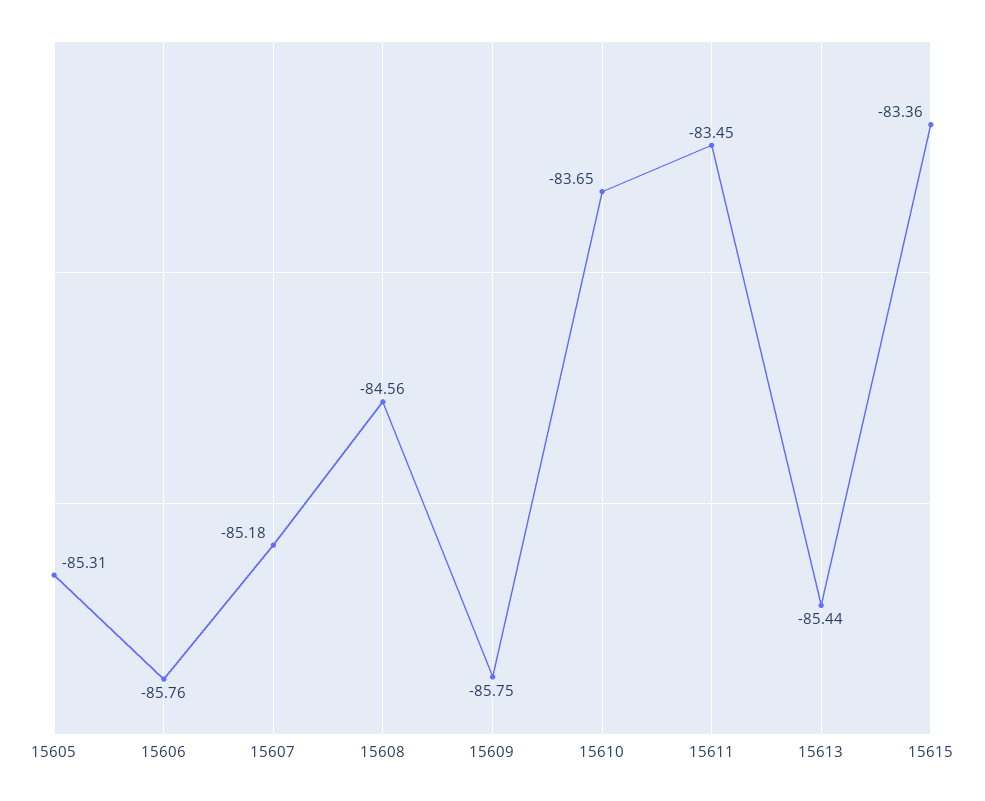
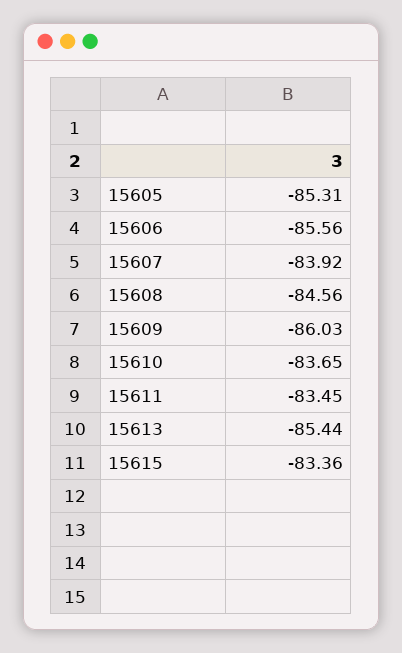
15606: -85.76 -> -85.56
15607: -85.18 -> -83.92
15609: -85.75 -> -86.03

